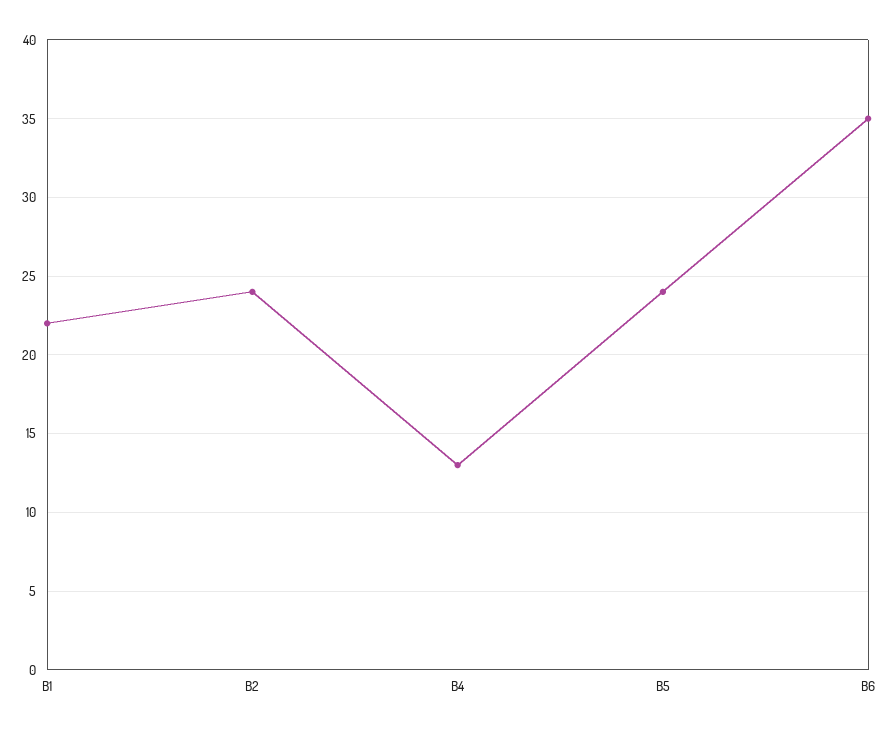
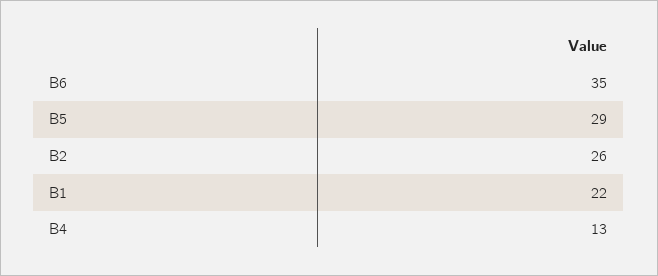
B2: 24 -> 26
B5: 24 -> 29

